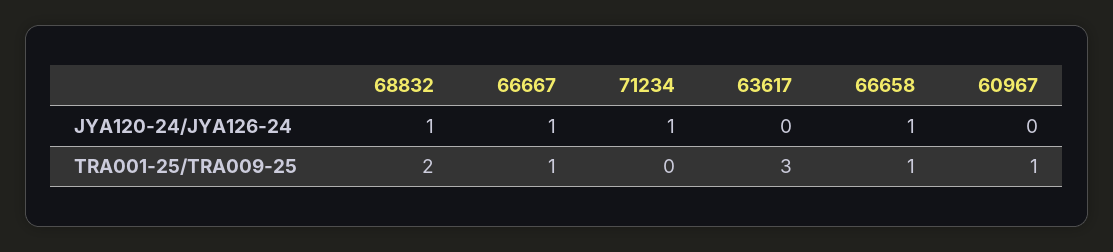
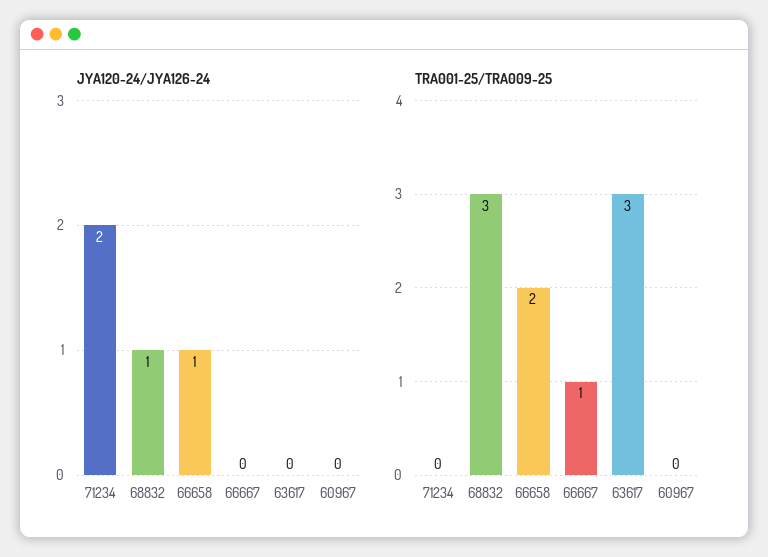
JYA120-24/JYA126-24, 66667: 1 -> 0
JYA120-24/JYA126-24, 71234: 1 -> 2
TRA001-25/TRA009-25, 68832: 2 -> 3
TRA001-25/TRA009-25, 66658: 1 -> 2
TRA001-25/TRA009-25, 60967: 1 -> 0

